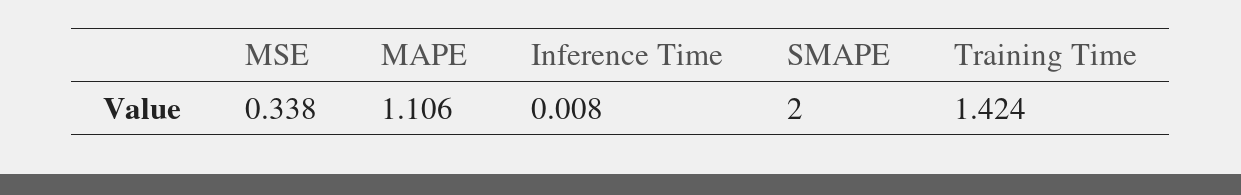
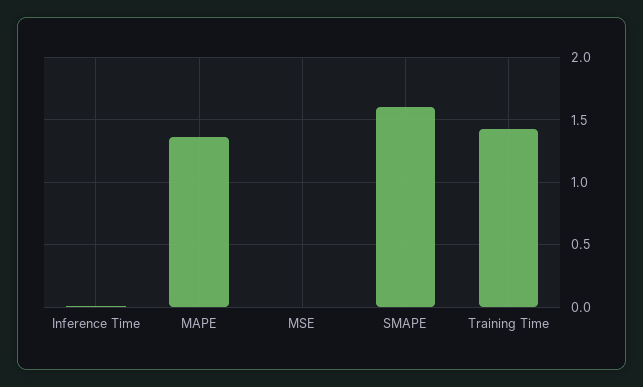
MSE: 0.338 -> 0
MAPE: 1.106 -> 1.35
SMAPE: 2 -> 1.6

